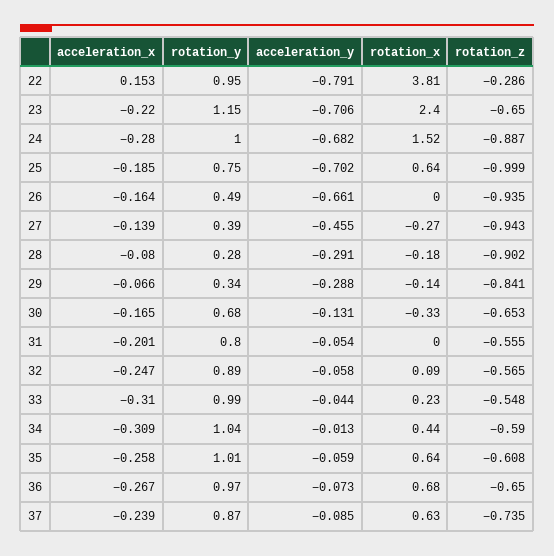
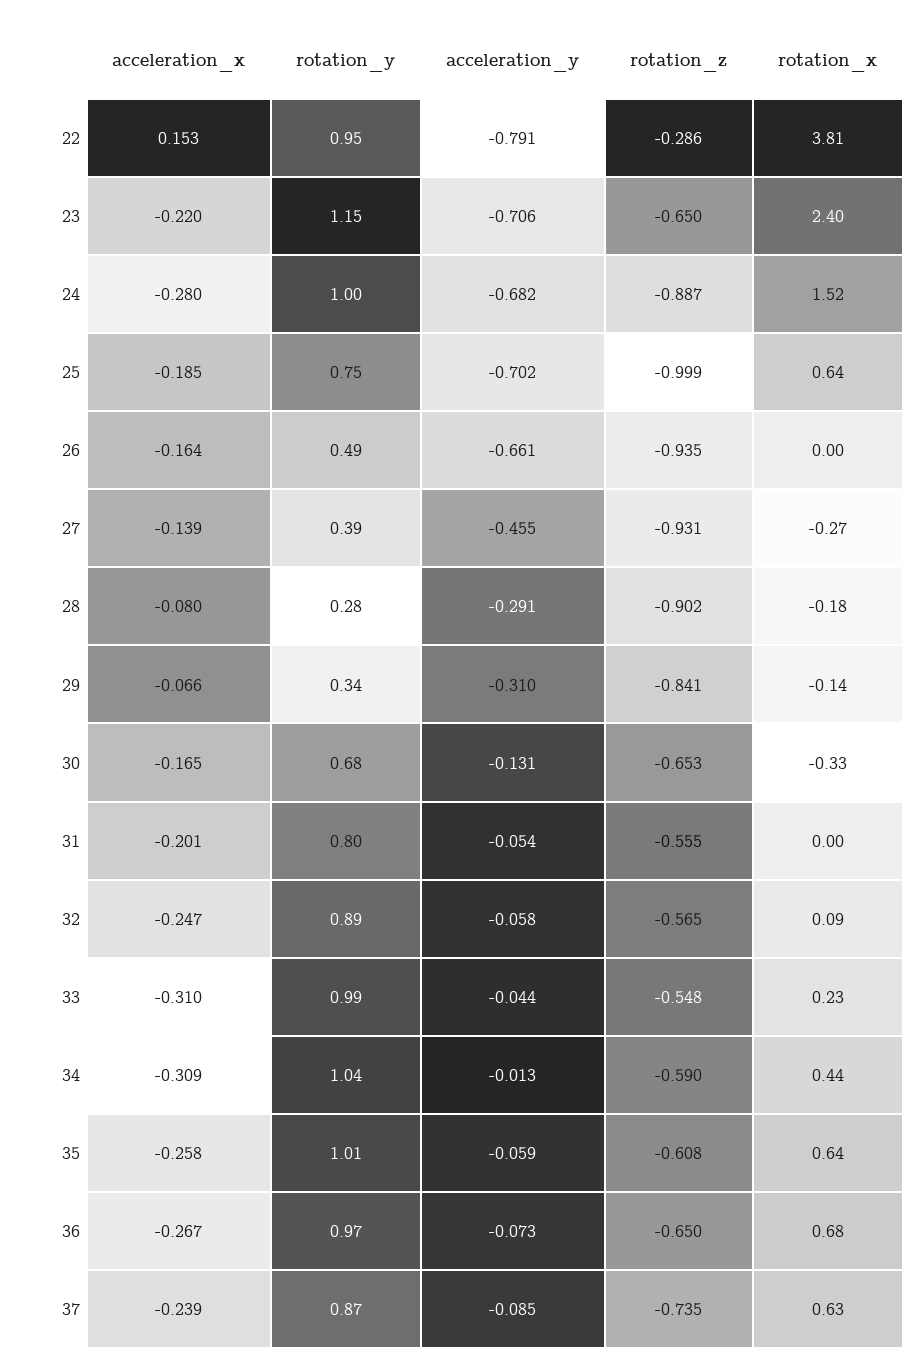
rotation_z, 27: -0.943 -> -0.931
acceleration_y, 29: -0.288 -> -0.31

